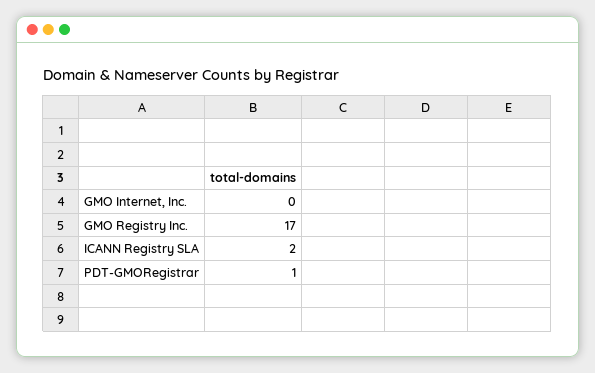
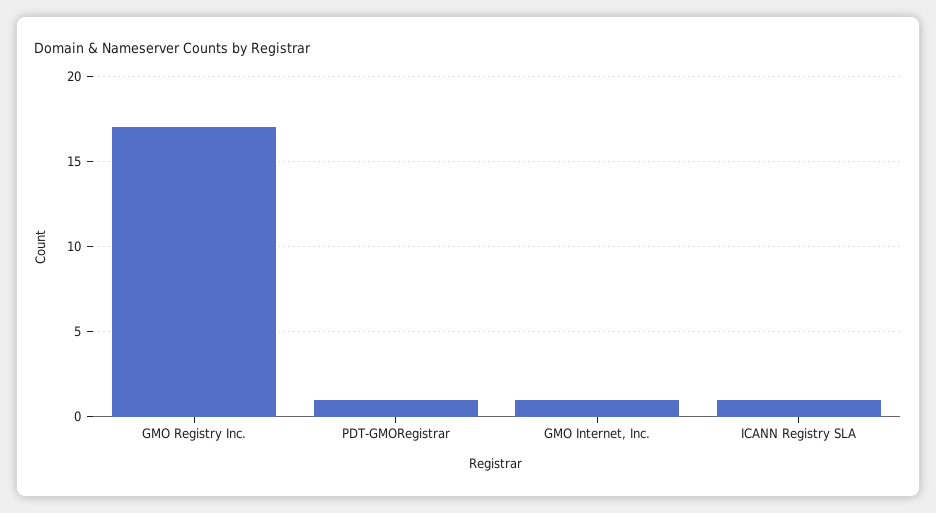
GMO Internet, Inc.: 0 -> 1
ICANN Registry SLA: 2 -> 1

